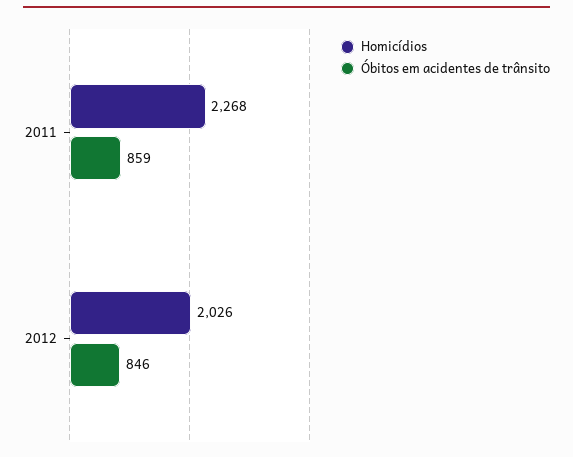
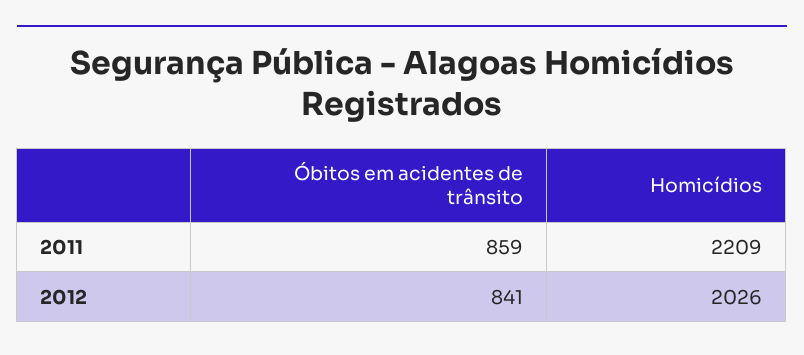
Homicídios, 2011: 2268 -> 2209
Óbitos em acidentes de trânsito, 2012: 846 -> 841

